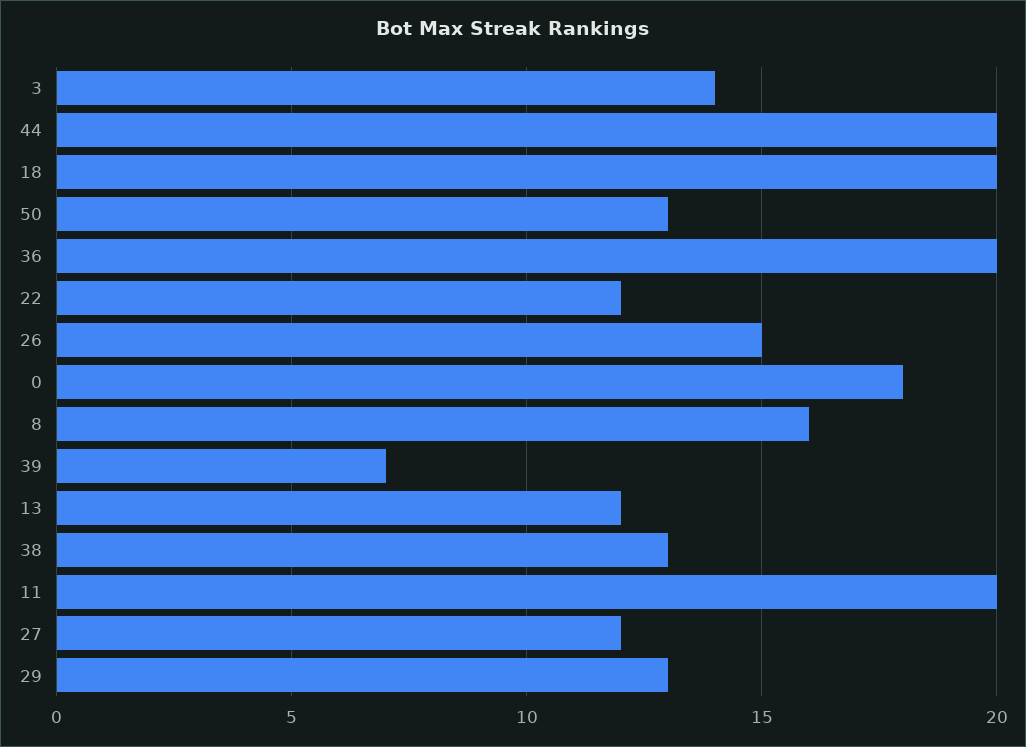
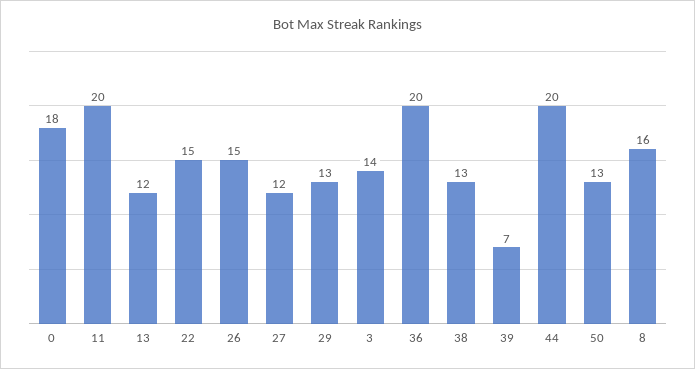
18: 20 -> none
22: 12 -> 15

